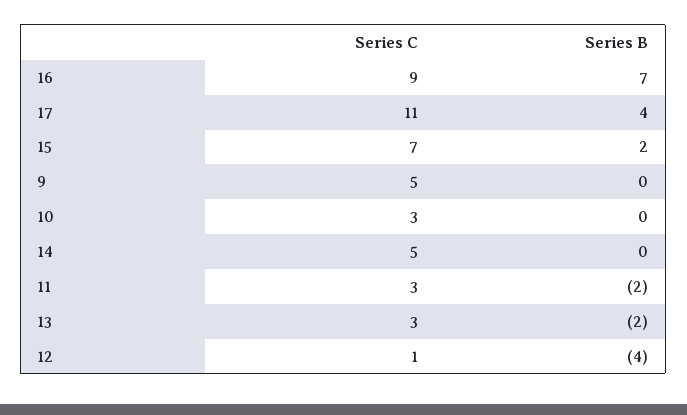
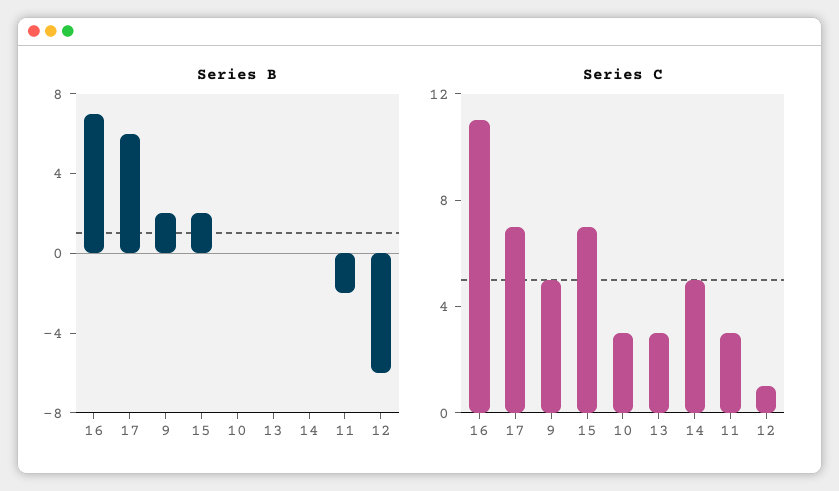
Series C, 16: 9 -> 11
Series C, 17: 11 -> 7
Series B, 17: 4 -> 6
Series B, 9: 0 -> 2
Series B, 13: -2 -> 0
Series B, 12: -4 -> -6

